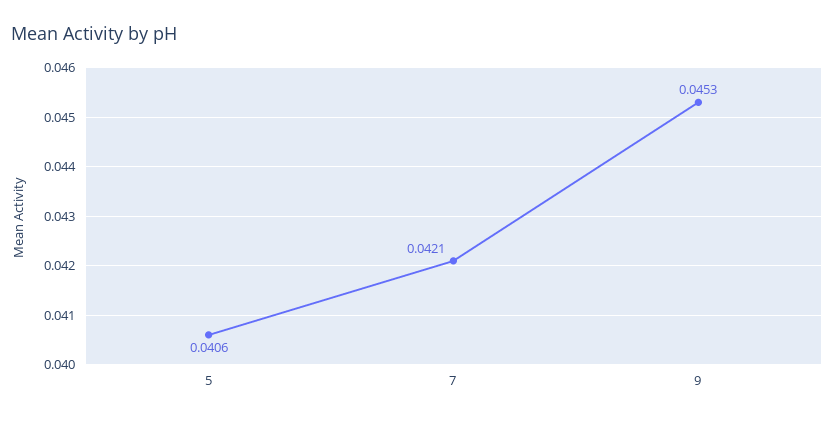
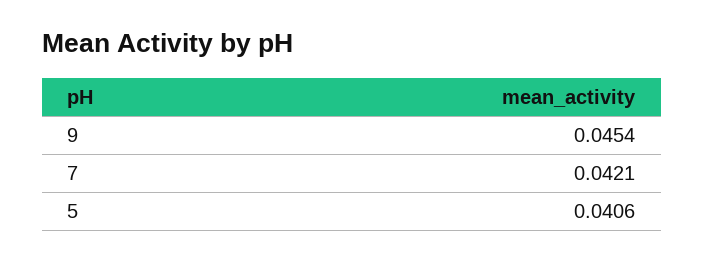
9: 0.0453 -> 0.0454

